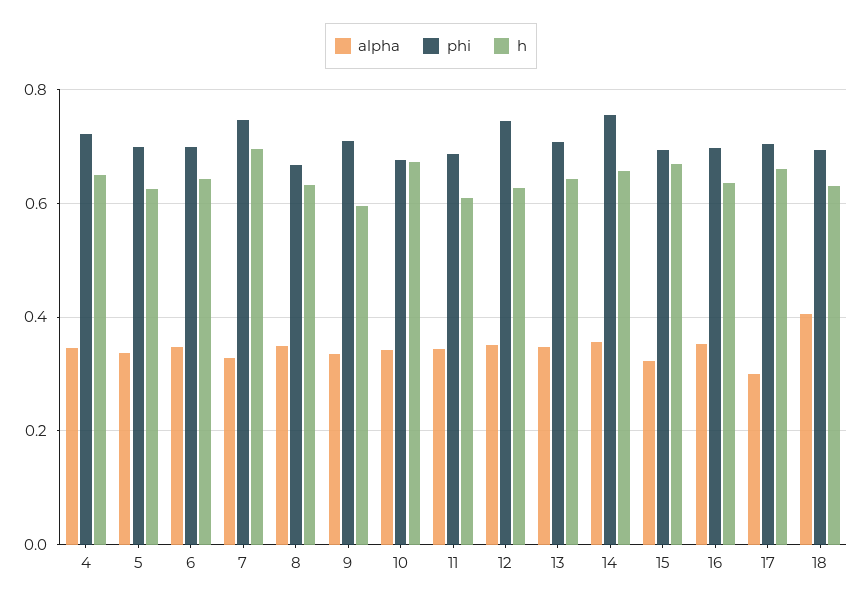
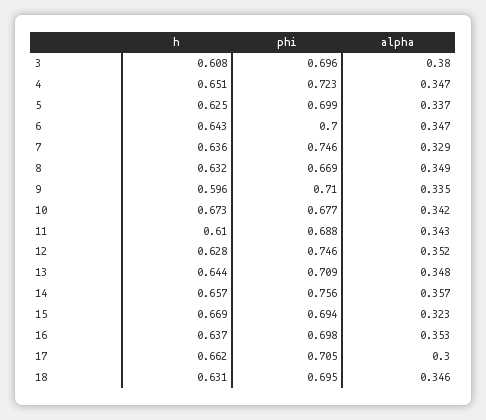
h, 7: 0.7 -> 0.636
alpha, 18: 0.4 -> 0.346
h, 3: none -> 0.608
phi, 3: none -> 0.696
alpha, 3: none -> 0.38

